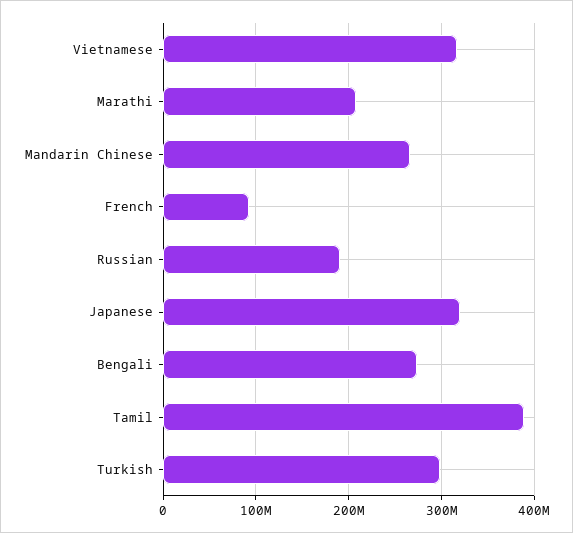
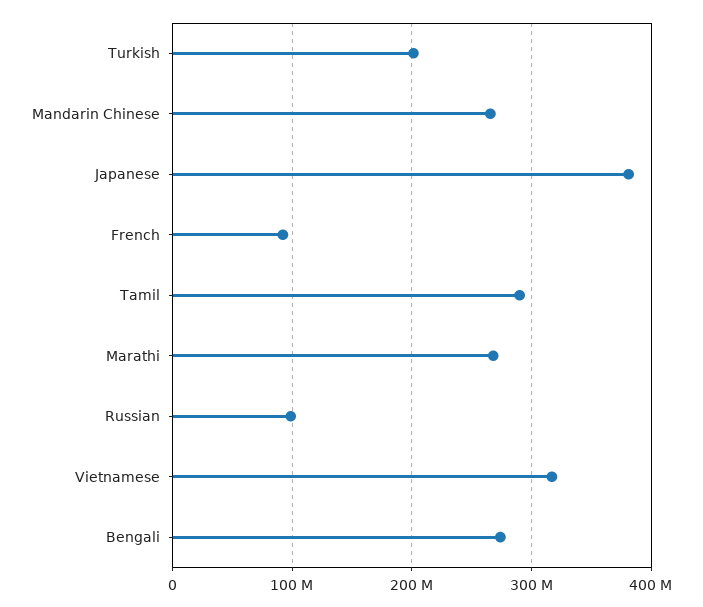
Marathi: 210000000 -> 270000000
Russian: 190000000 -> 100000000
Japanese: 320000000 -> 380000000
Tamil: 390000000 -> 290000000
Turkish: 300000000 -> 200000000

